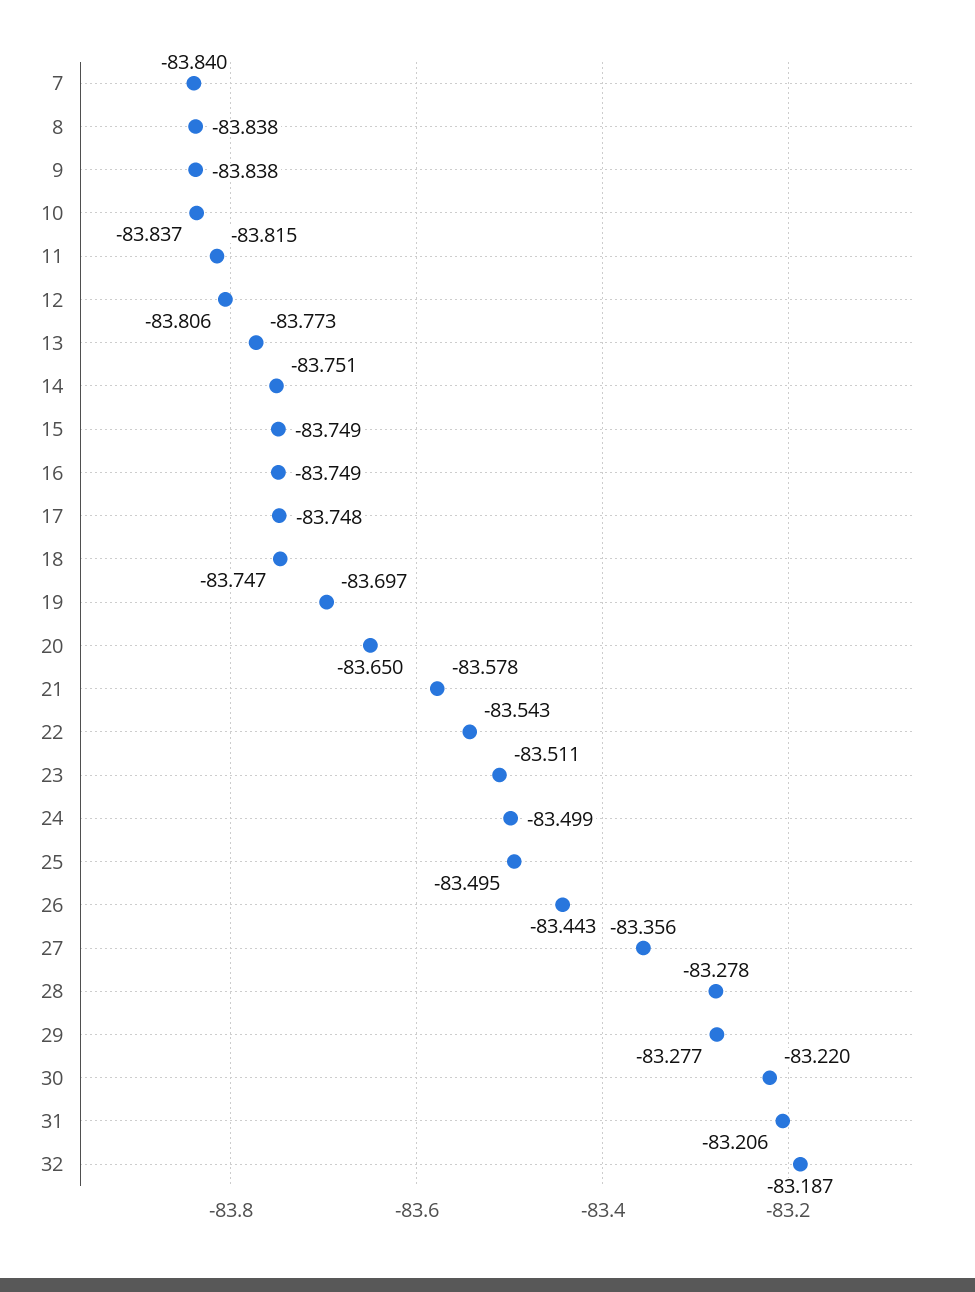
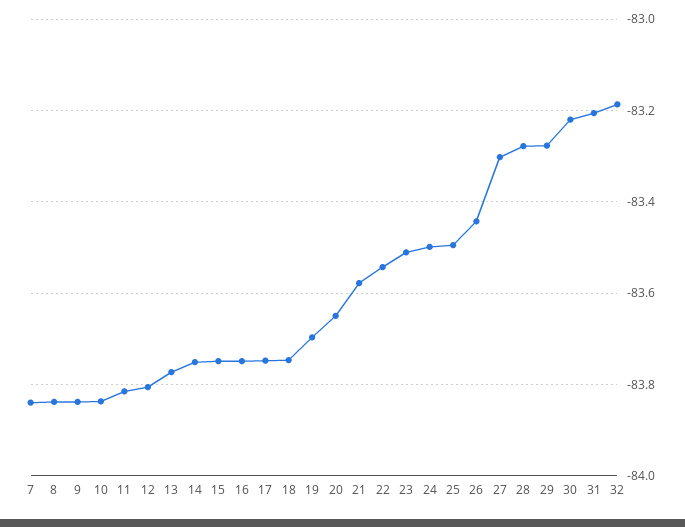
27: -83.356 -> -83.3

